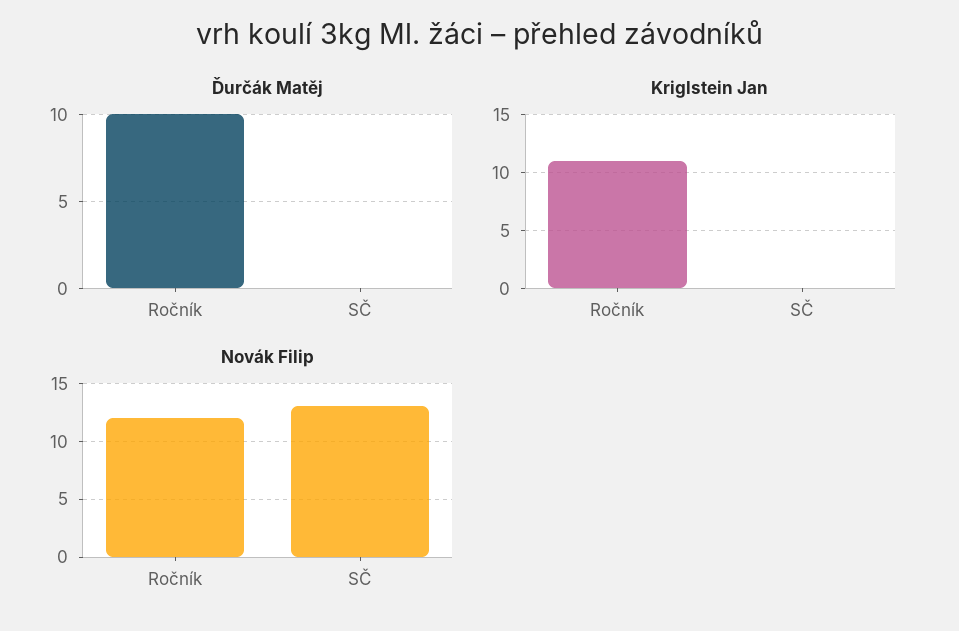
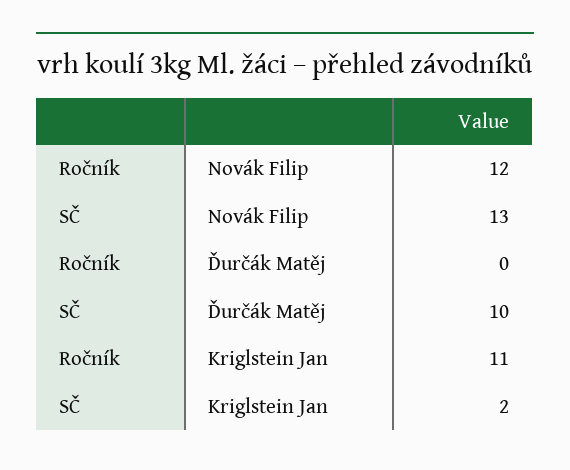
Ďurčák Matěj, Ročník: 10 -> 0
Ďurčák Matěj, SČ: 0 -> 10
Kriglstein Jan, SČ: 0 -> 2

